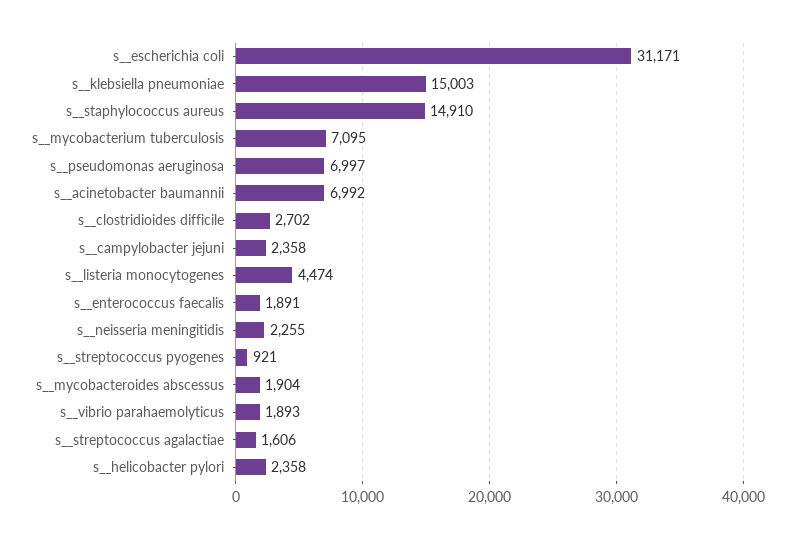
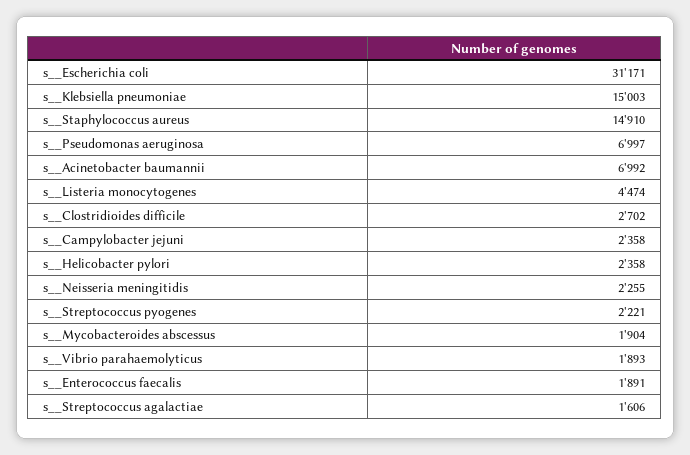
s__mycobacterium tuberculosis: 7095 -> none
s__streptococcus pyogenes: 921 -> 2221

